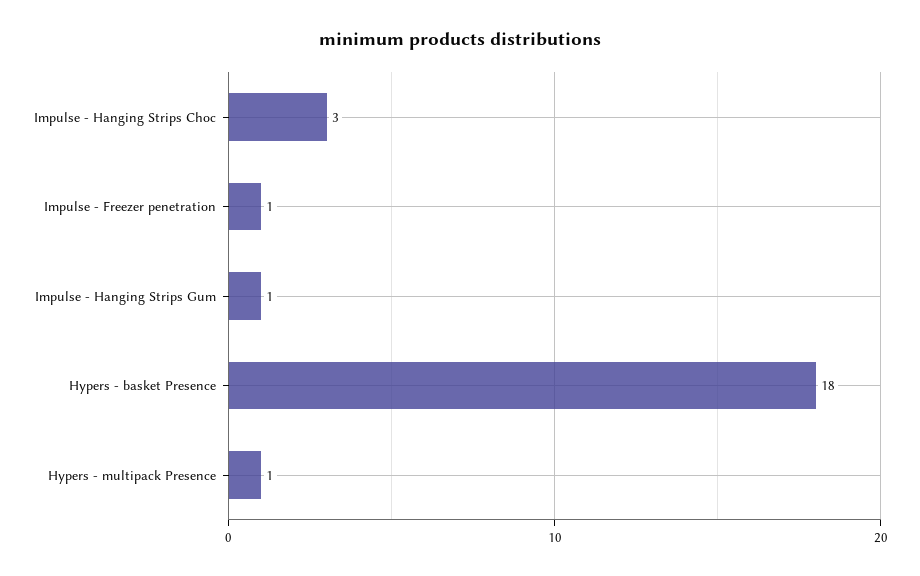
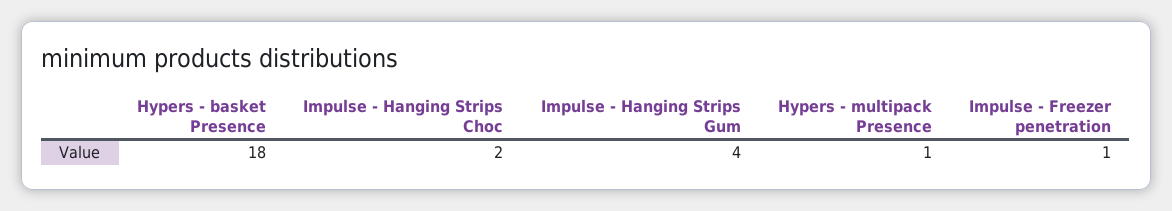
Impulse - Hanging Strips Choc: 3 -> 2
Impulse - Hanging Strips Gum: 1 -> 4

